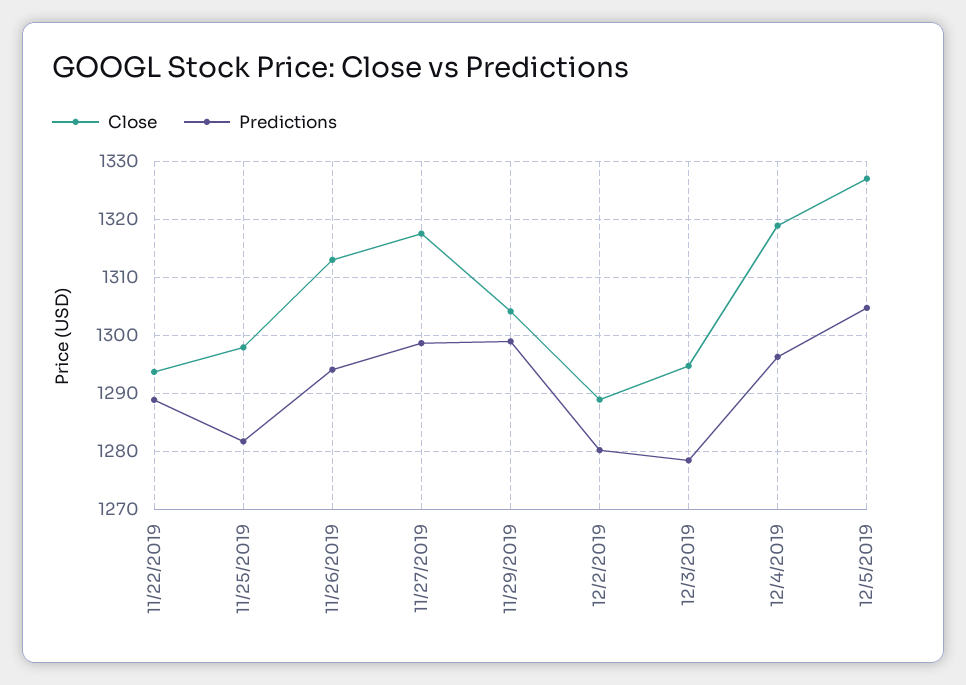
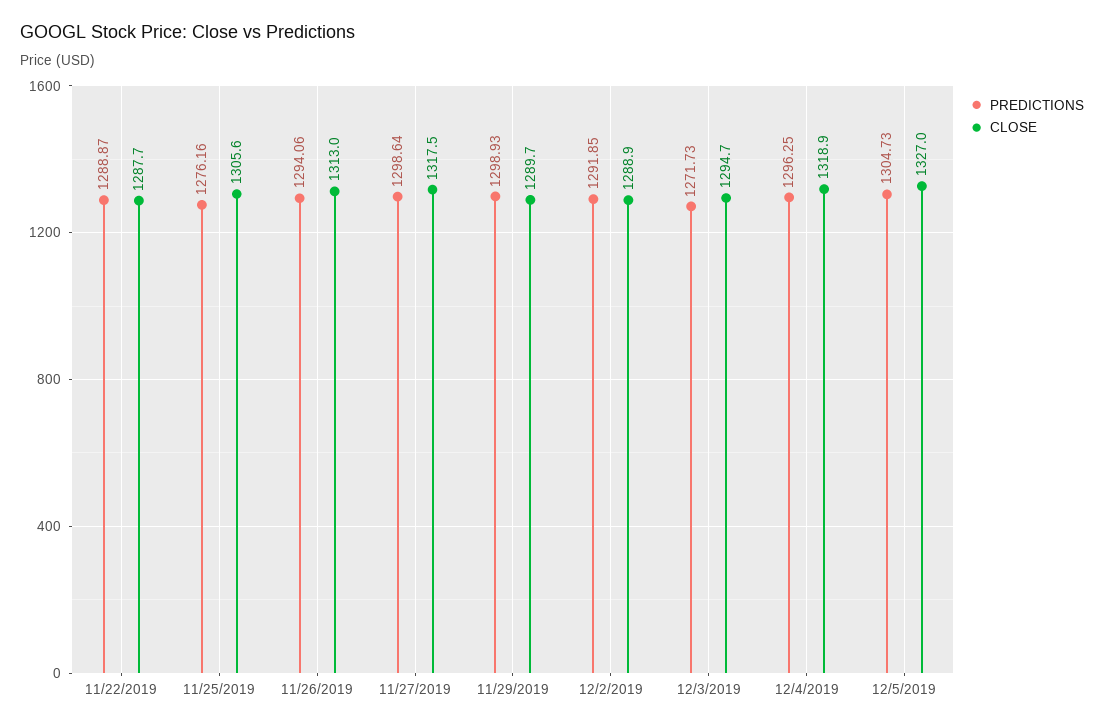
Close, 11/22/2019: 1294 -> 1287.7
Close, 11/25/2019: 1298 -> 1305.6
Predictions, 11/25/2019: 1282 -> 1276.16
Close, 11/29/2019: 1304 -> 1289.7
Predictions, 12/2/2019: 1280 -> 1291.85
Predictions, 12/3/2019: 1278 -> 1271.73

